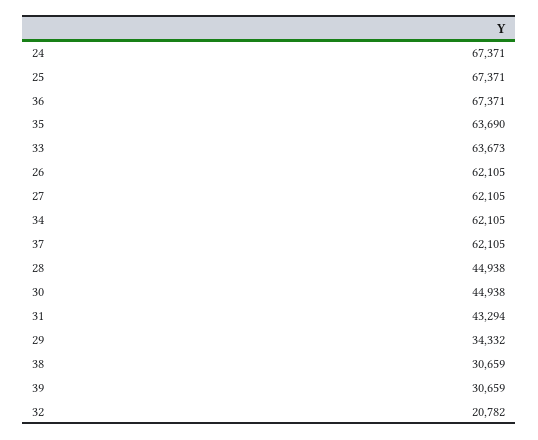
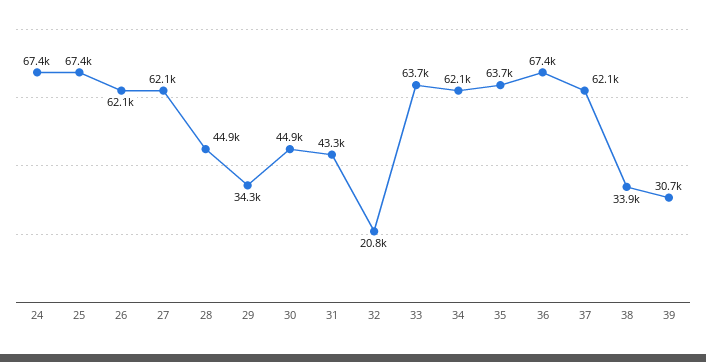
38: 30659 -> 33900

